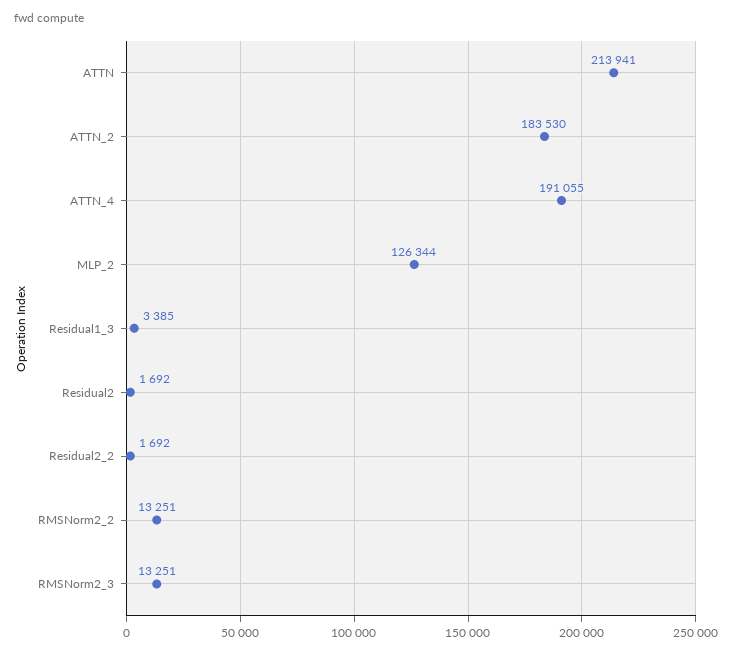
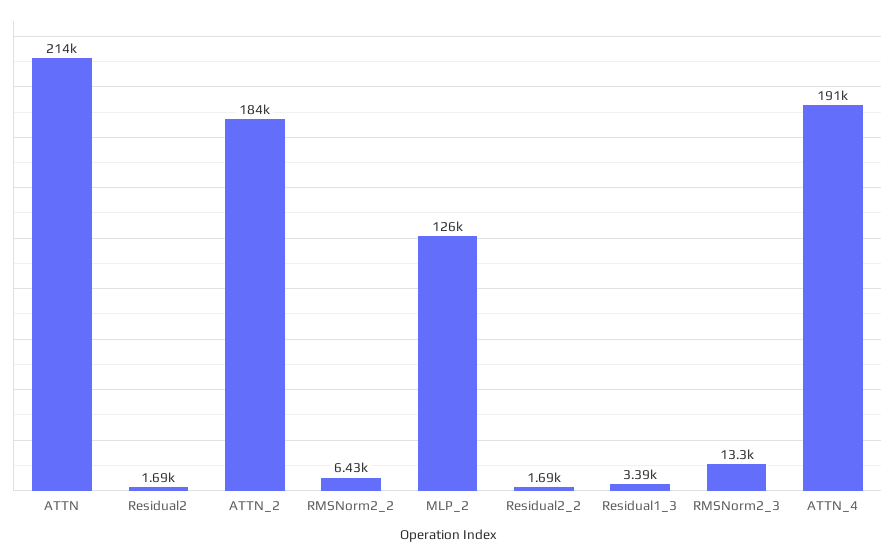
RMSNorm2_2: 13251 -> 6430

